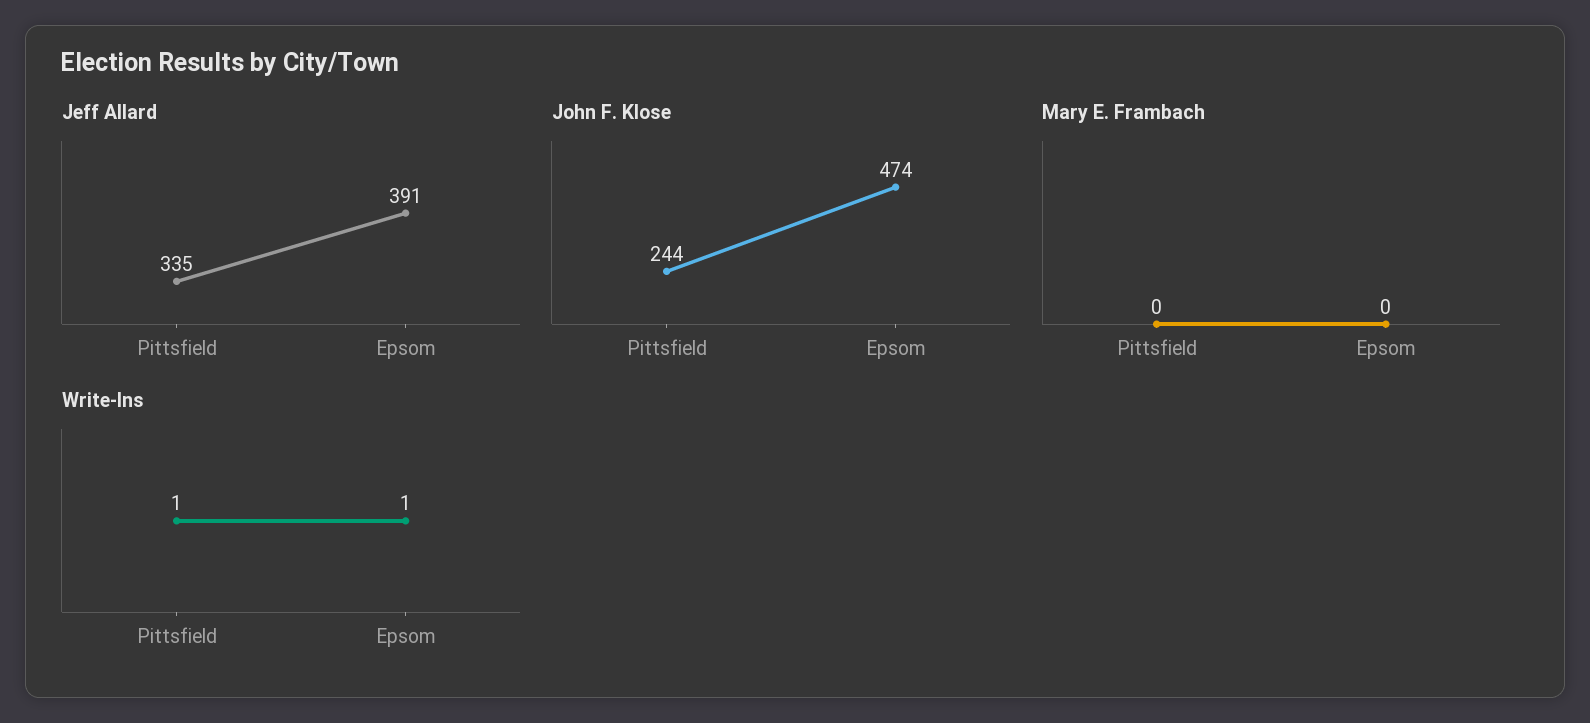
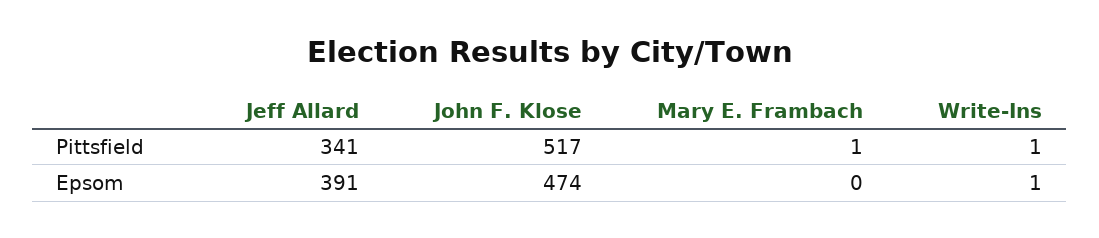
Jeff Allard, Pittsfield: 335 -> 341
John F. Klose, Pittsfield: 244 -> 517
Mary E. Frambach, Pittsfield: 0 -> 1

